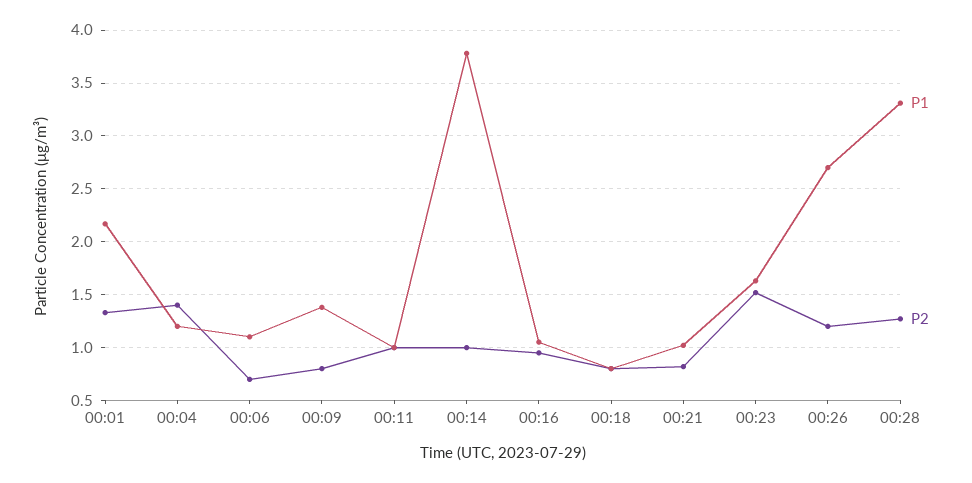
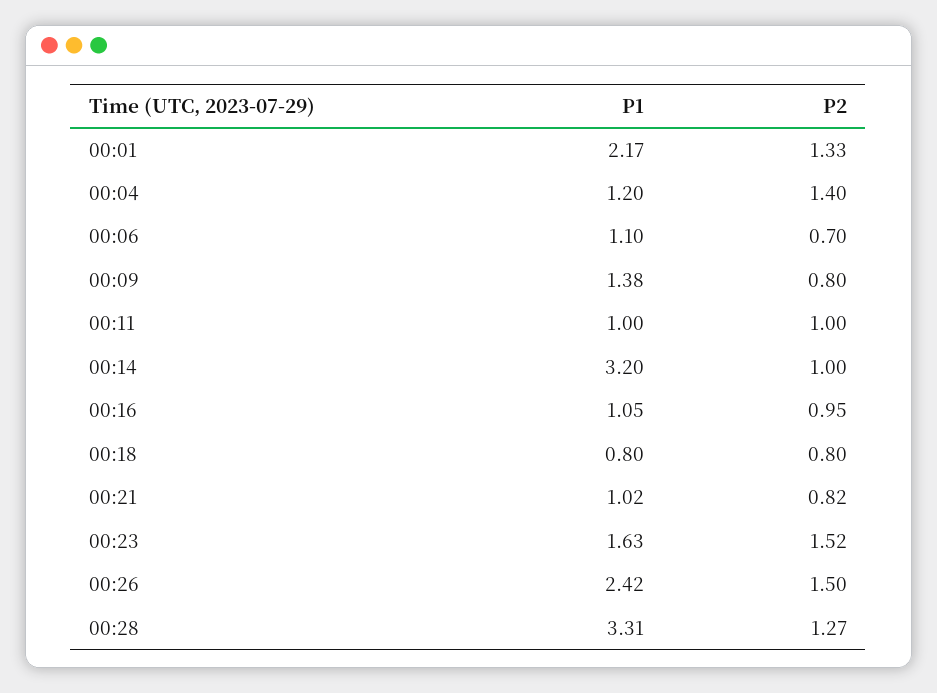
P1, 00:14: 3.8 -> 3.2
P1, 00:26: 2.7 -> 2.42
P2, 00:26: 1.2 -> 1.5

